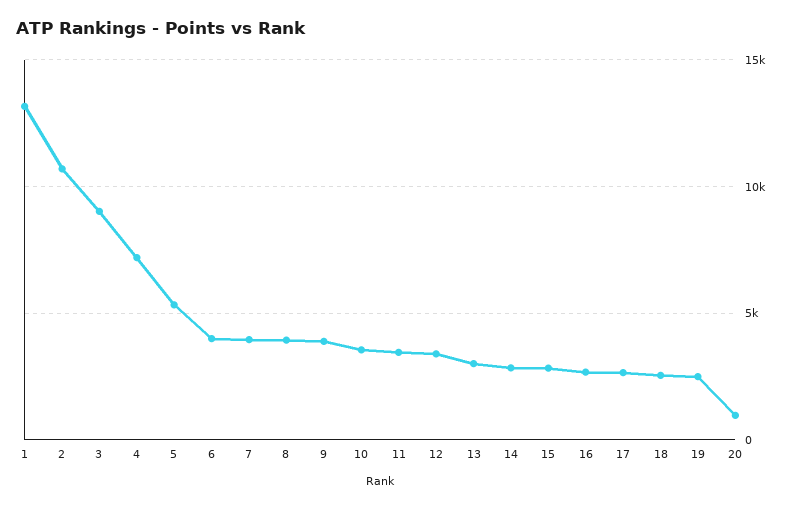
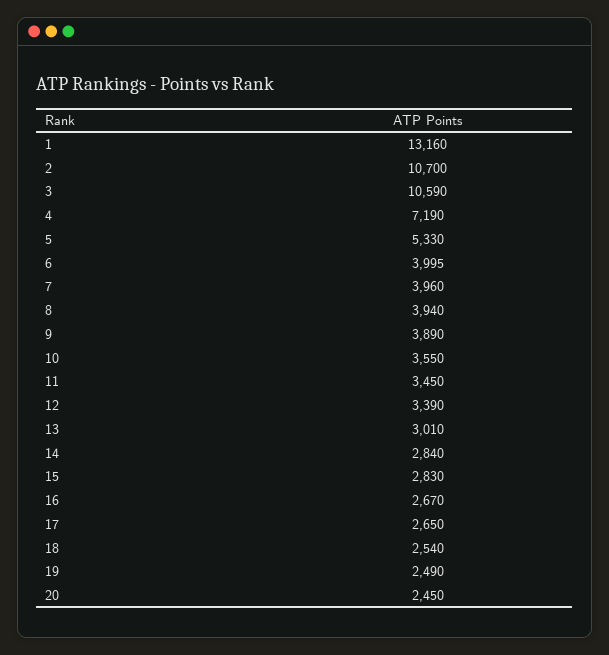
3: 9000 -> 10590
20: 1000 -> 2450

